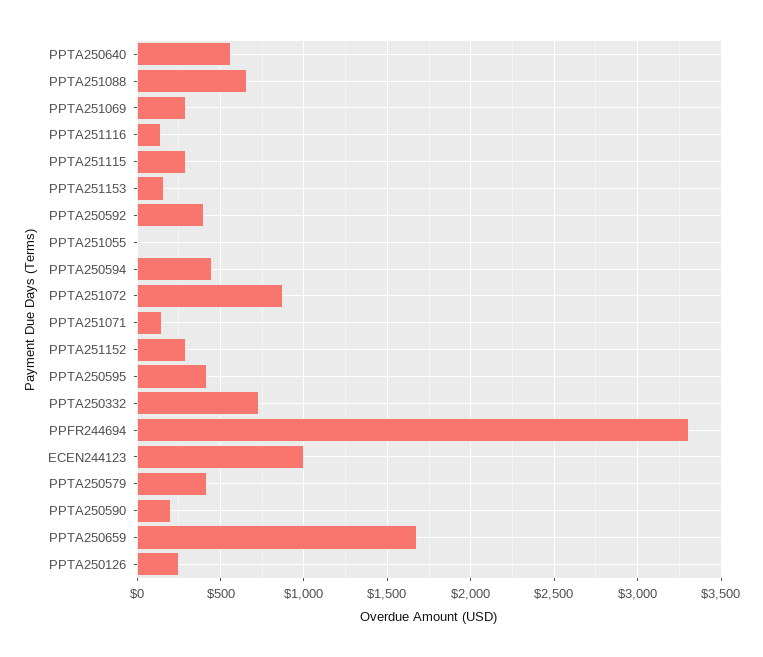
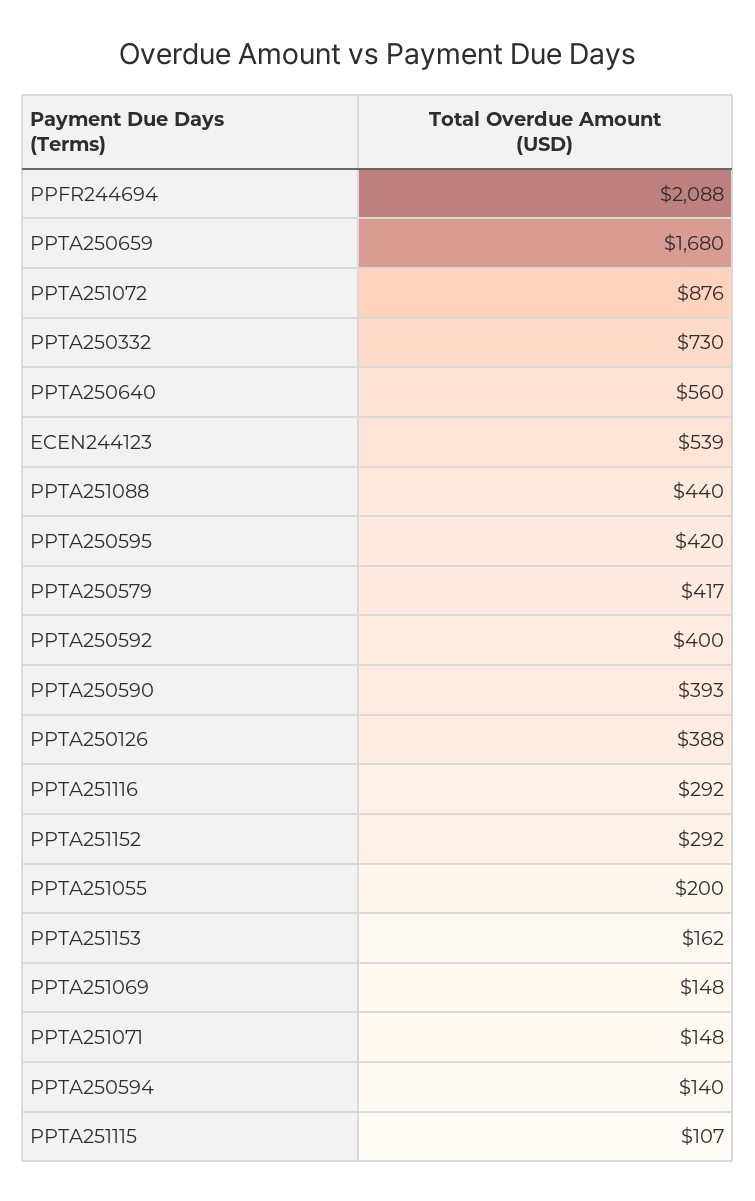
PPTA251088: 650 -> 440
PPTA251069: 300 -> 148
PPTA251116: 150 -> 292
PPTA251115: 300 -> 107
PPTA251055: 0 -> 200
PPTA250594: 450 -> 140
PPFR244694: 3300 -> 2088
ECEN244123: 1000 -> 539
PPTA250590: 200 -> 393
PPTA250126: 250 -> 388

